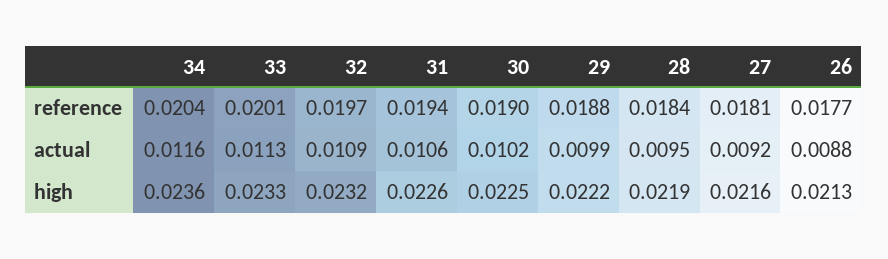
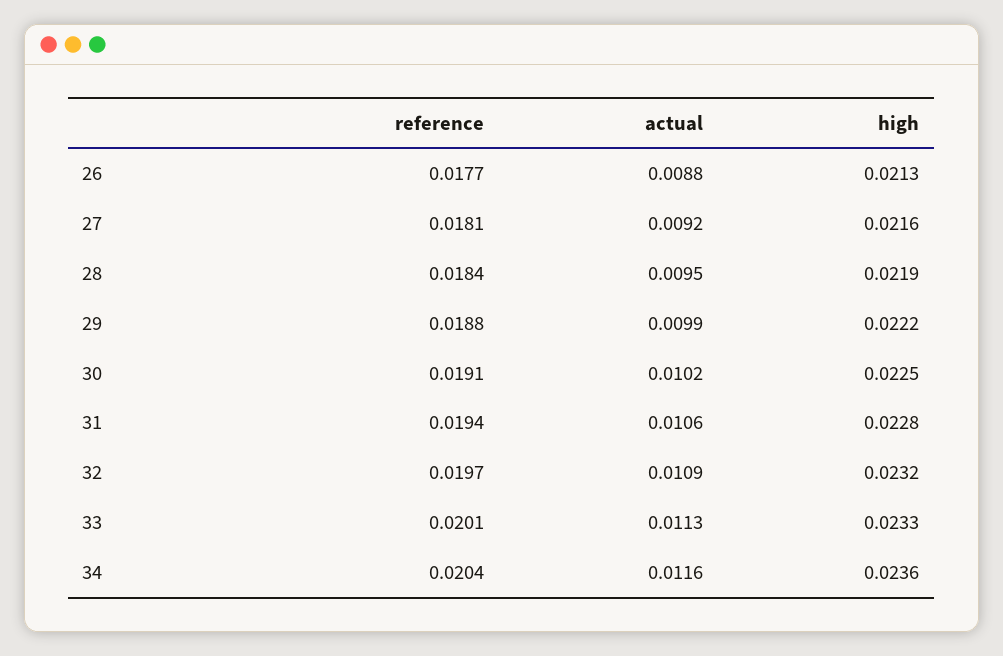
30, reference: 0.019 -> 0.0191
31, high: 0.0226 -> 0.0228

